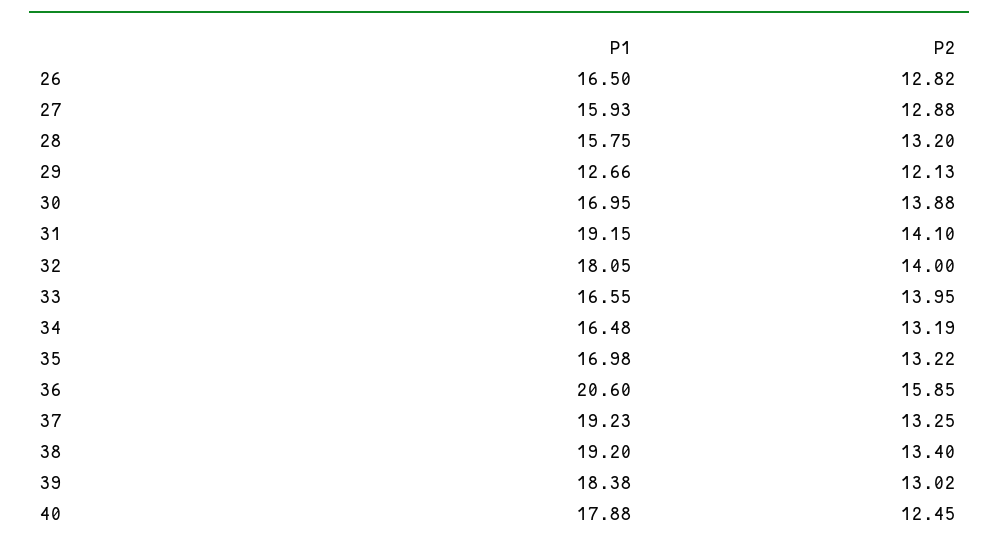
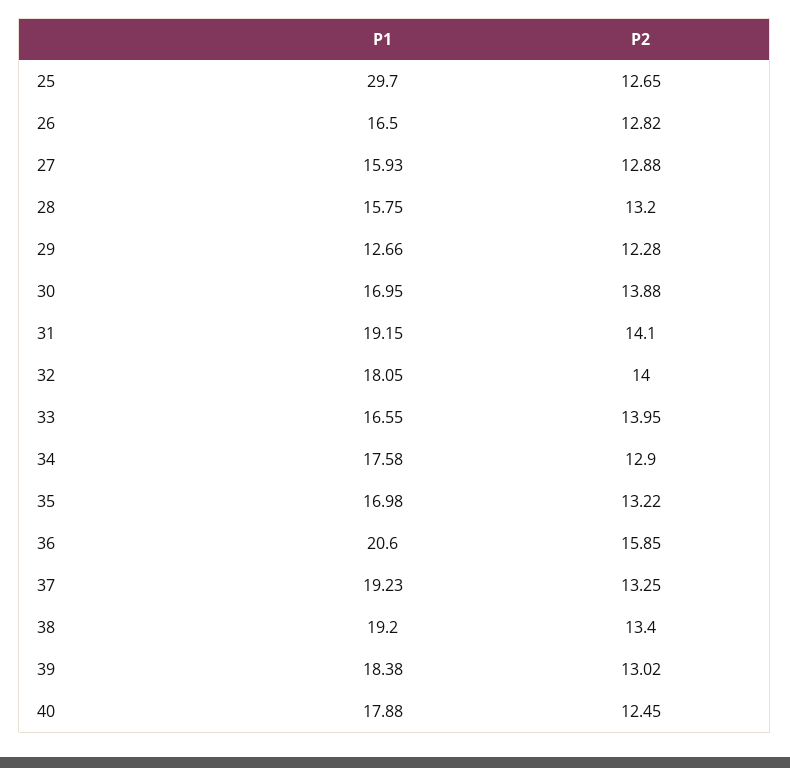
P2, 29: 12.13 -> 12.28
P1, 34: 16.48 -> 17.58
P2, 34: 13.19 -> 12.9
P1, 25: none -> 29.7
P2, 25: none -> 12.65

